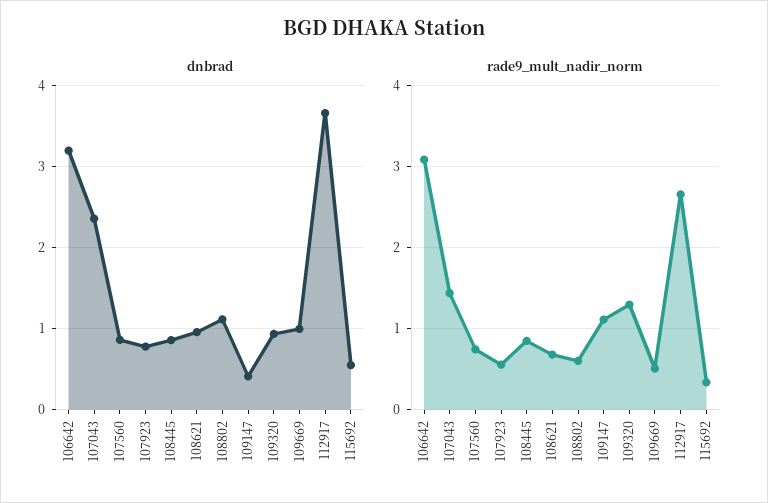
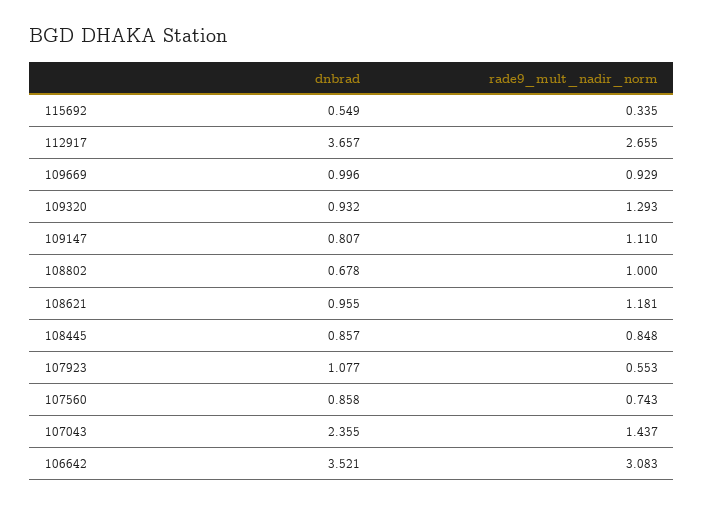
dnbrad, 106642: 3.2 -> 3.521
dnbrad, 107923: 0.8 -> 1.077
dnbrad, 108802: 1.1 -> 0.678
dnbrad, 109147: 0.4 -> 0.807
rade9_mult_nadir_norm, 108621: 0.7 -> 1.181
rade9_mult_nadir_norm, 108802: 0.6 -> 1
rade9_mult_nadir_norm, 109669: 0.5 -> 0.929

